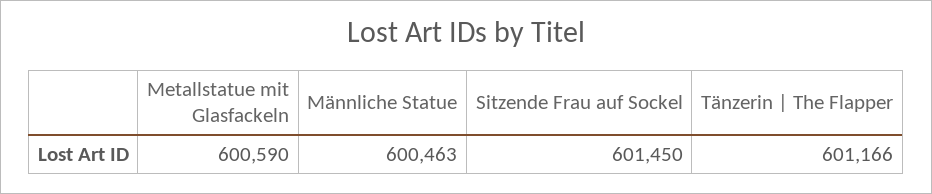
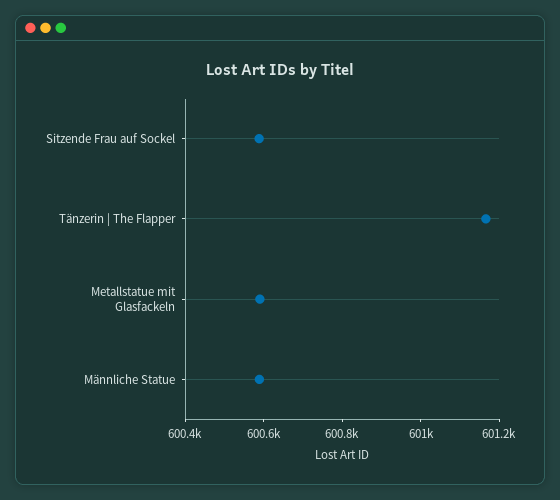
Männliche Statue: 600463 -> 600600
Sitzende Frau auf Sockel: 601450 -> 600600

